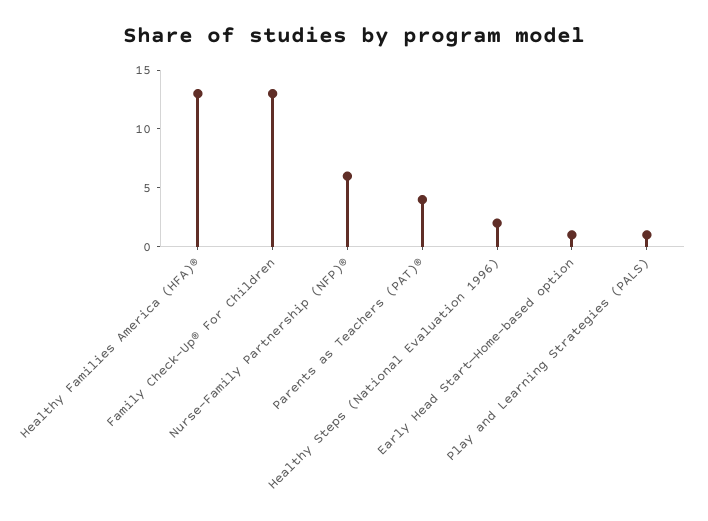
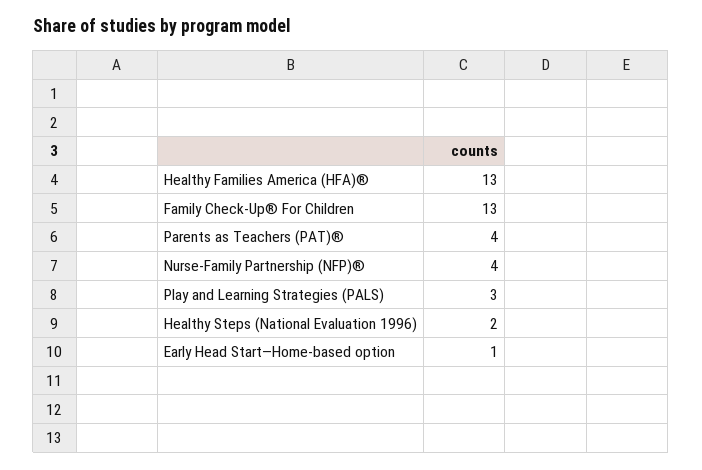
Nurse-Family Partnership (NFP)®: 6 -> 4
Play and Learning Strategies (PALS): 1 -> 3

